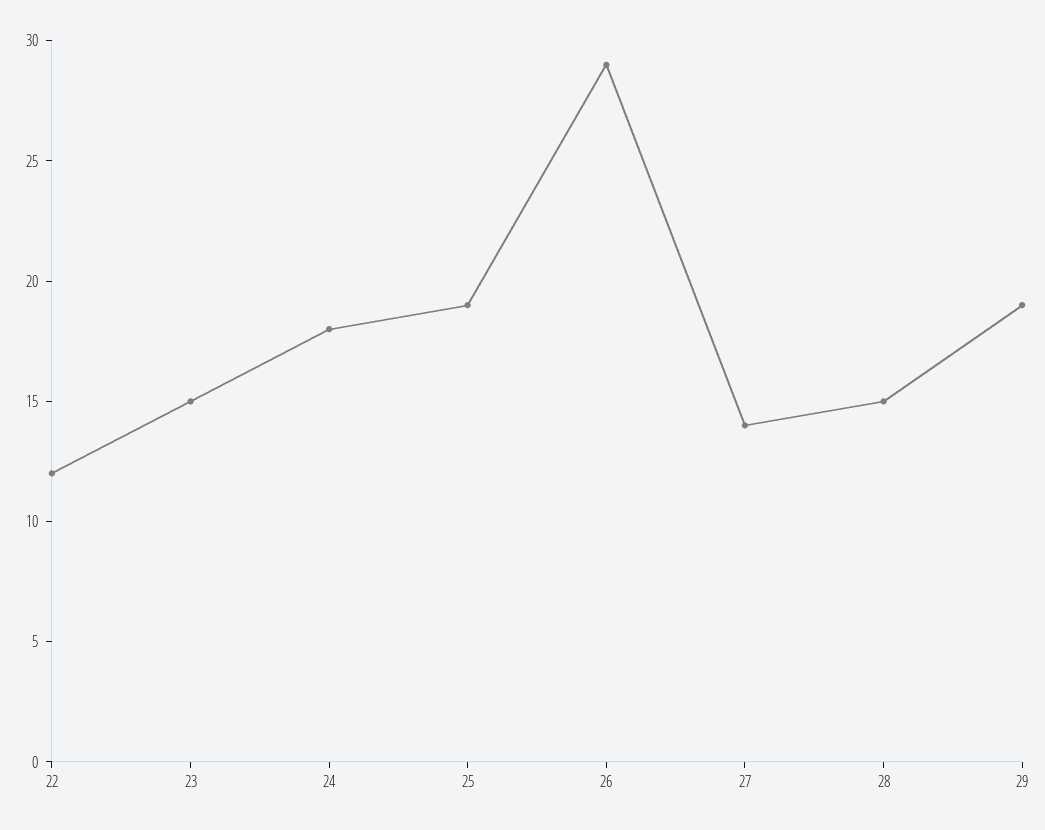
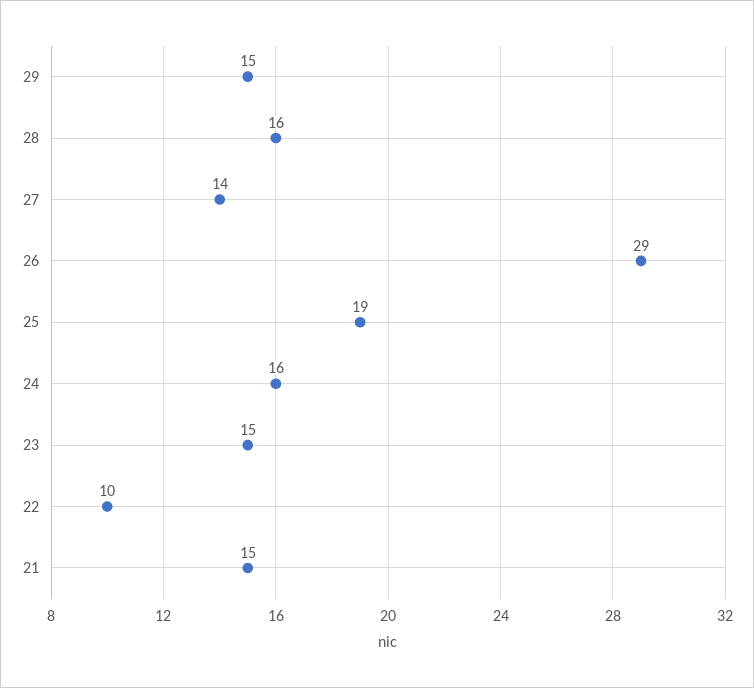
22: 12 -> 10
24: 18 -> 16
28: 15 -> 16
29: 19 -> 15
21: none -> 15

